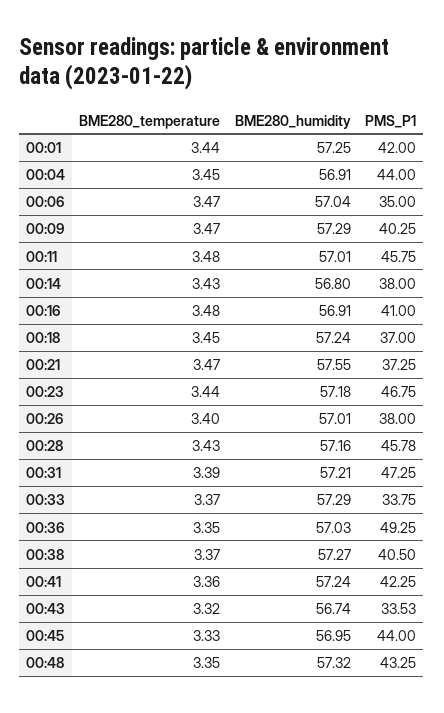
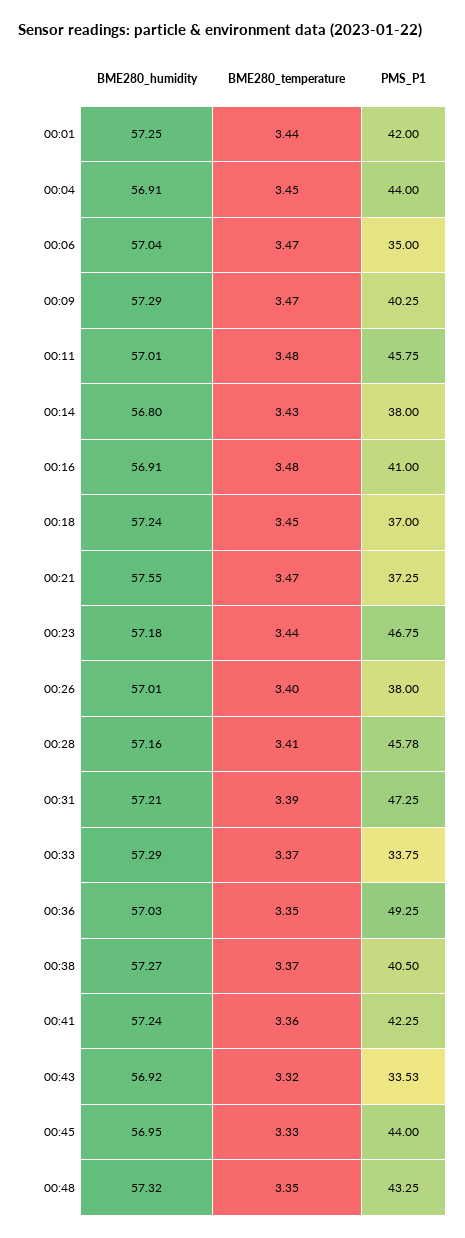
BME280_temperature, 00:28: 3.43 -> 3.41
BME280_humidity, 00:43: 56.74 -> 56.92

